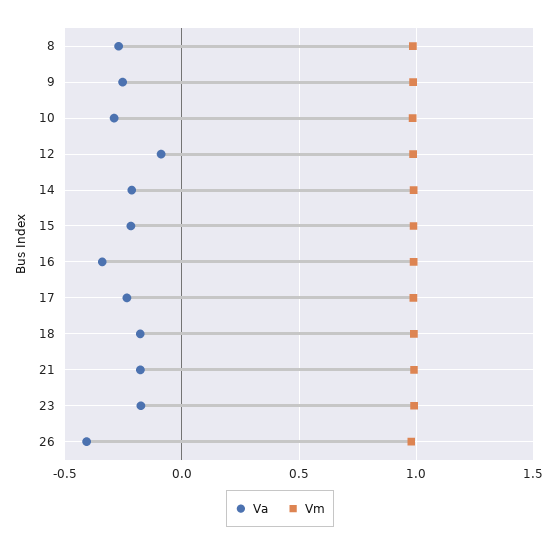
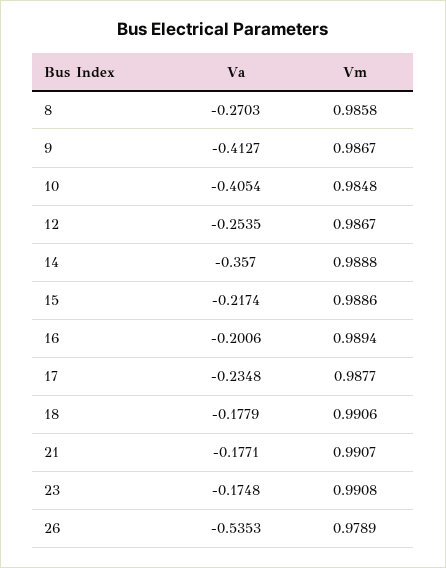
Va, 9: -0.25 -> -0.4127
Va, 10: -0.3 -> -0.4054
Va, 12: -0.1 -> -0.2535
Va, 14: -0.2 -> -0.357
Va, 16: -0.35 -> -0.2006
Va, 26: -0.4 -> -0.5353

